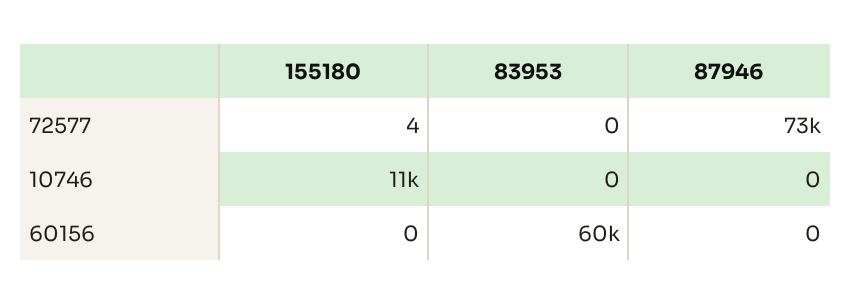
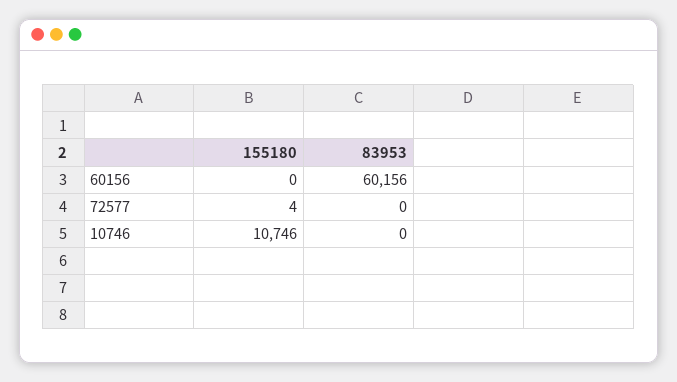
87946, 72577: 73000 -> none
87946, 10746: 0 -> none
87946, 60156: 0 -> none

